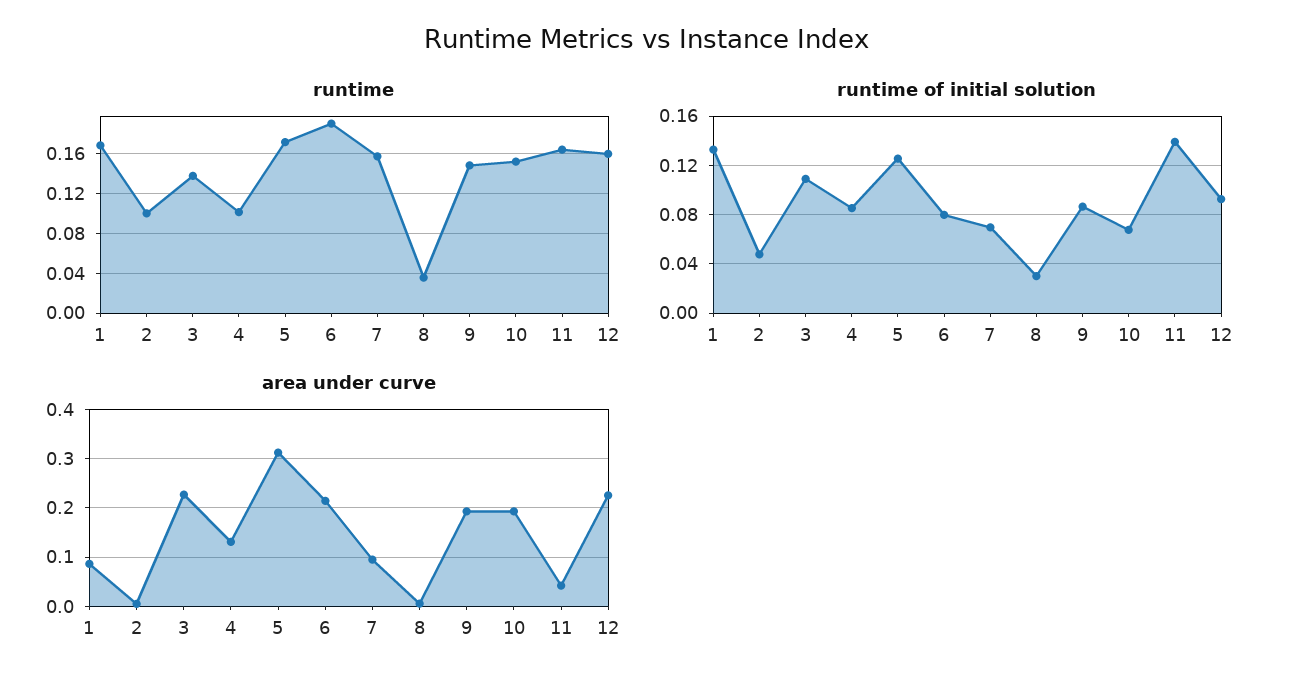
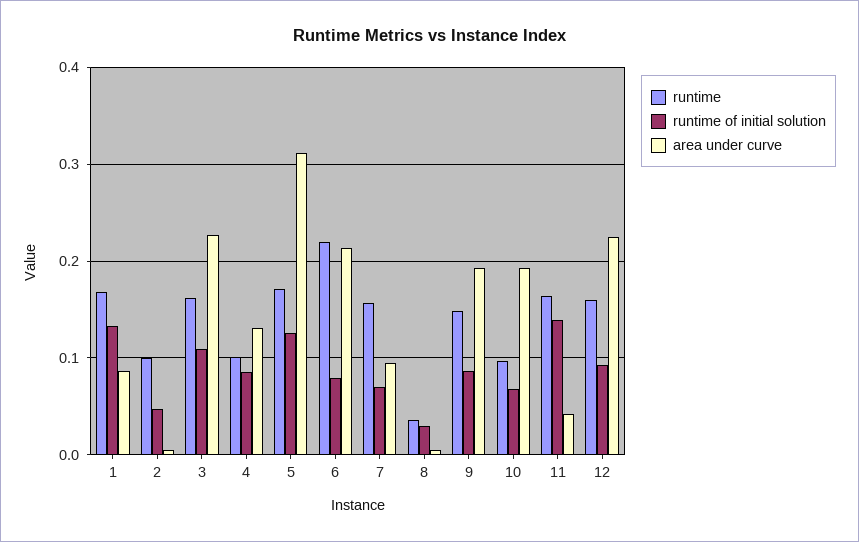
runtime, 3: 0.14 -> 0.16
runtime, 6: 0.19 -> 0.22
runtime, 10: 0.15 -> 0.1

